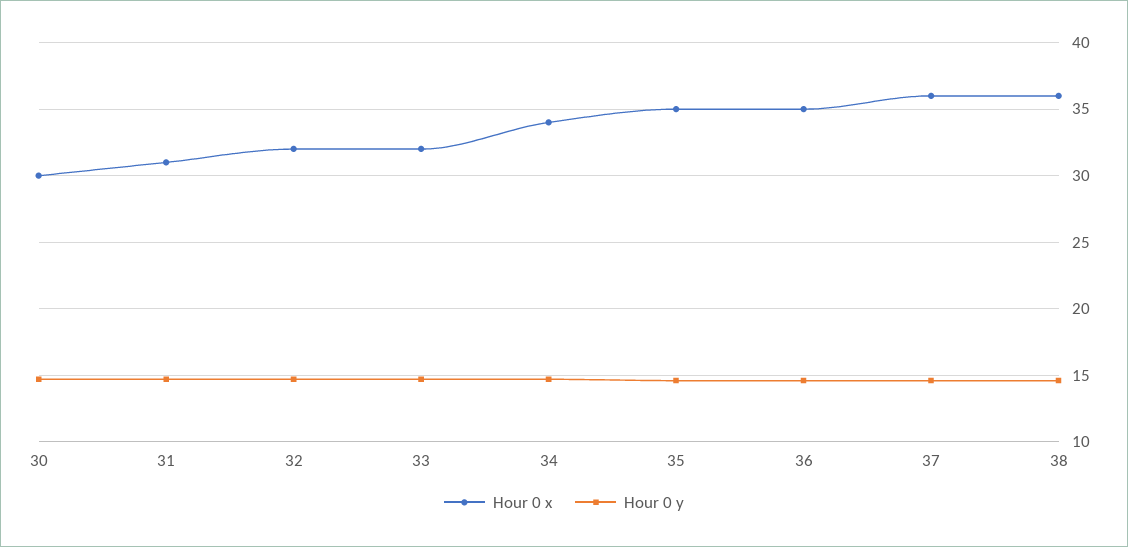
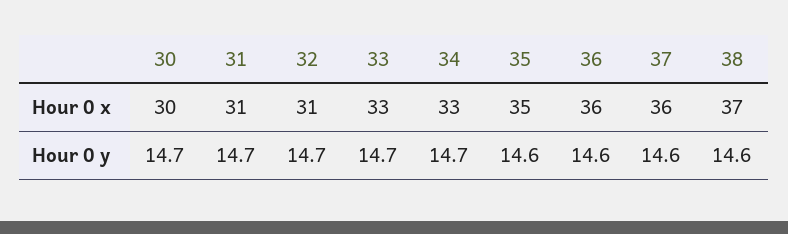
Hour 0 x, 32: 32 -> 31
Hour 0 x, 33: 32 -> 33
Hour 0 x, 34: 34 -> 33
Hour 0 x, 36: 35 -> 36
Hour 0 x, 38: 36 -> 37

